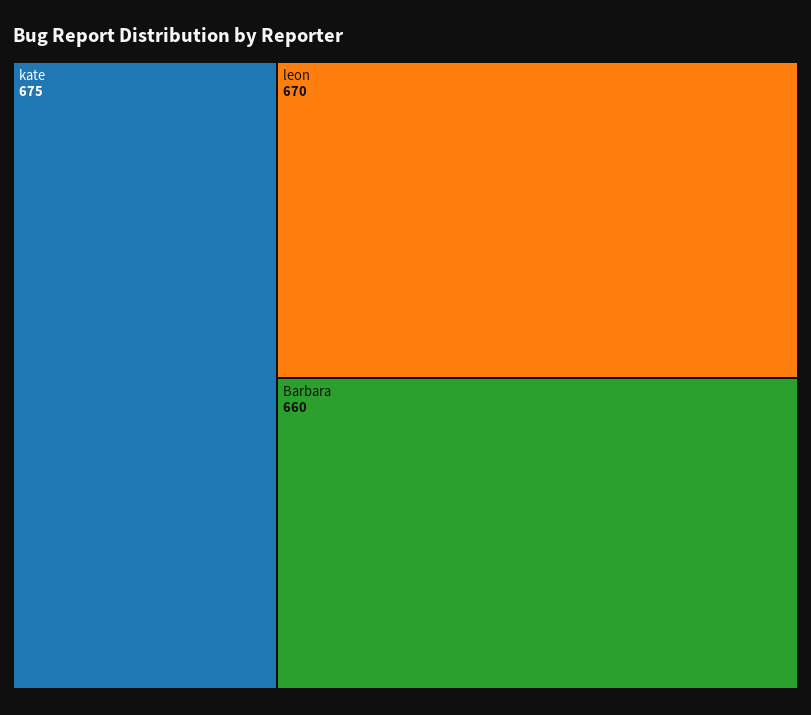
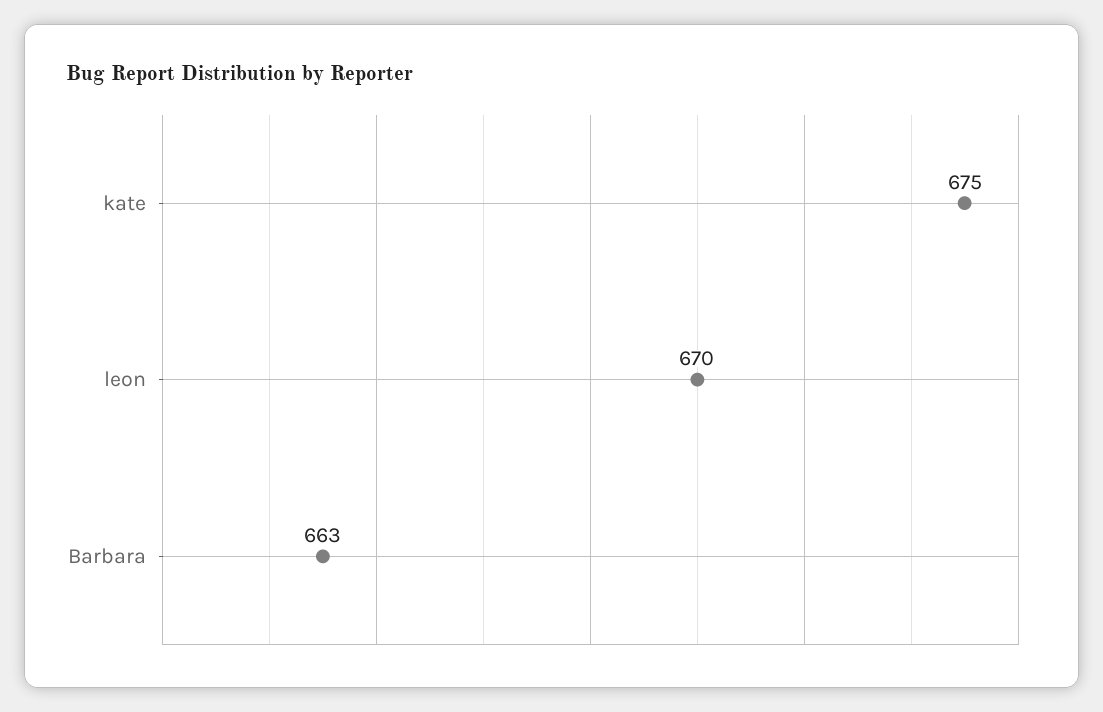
Barbara: 660 -> 663

